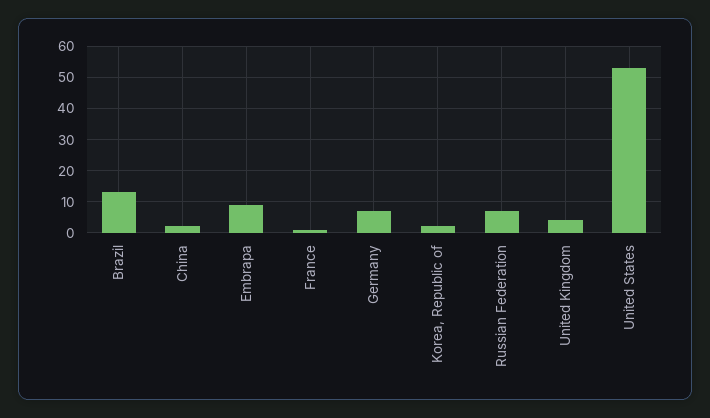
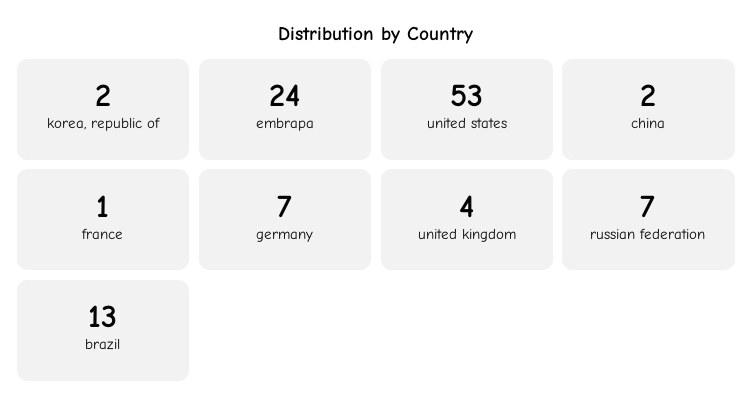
Embrapa: 10 -> 24

